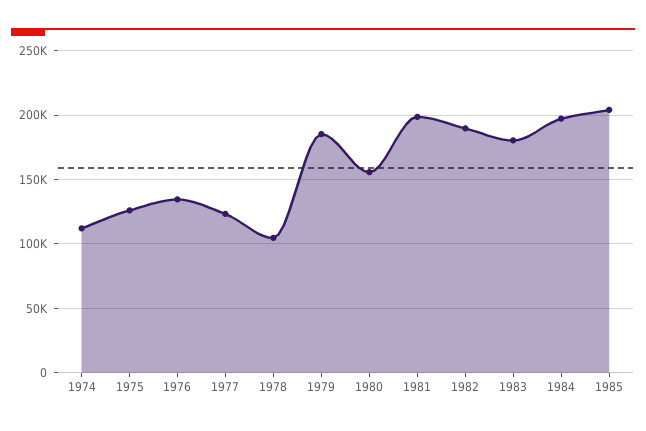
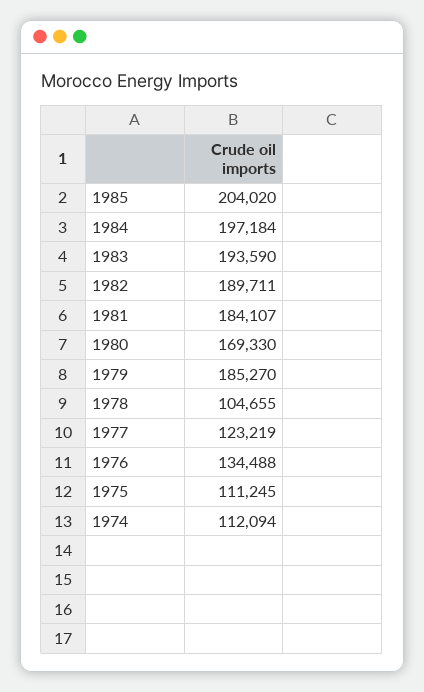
1975: 125000 -> 111245
1980: 155000 -> 169330
1981: 200000 -> 184107
1983: 180000 -> 193590

